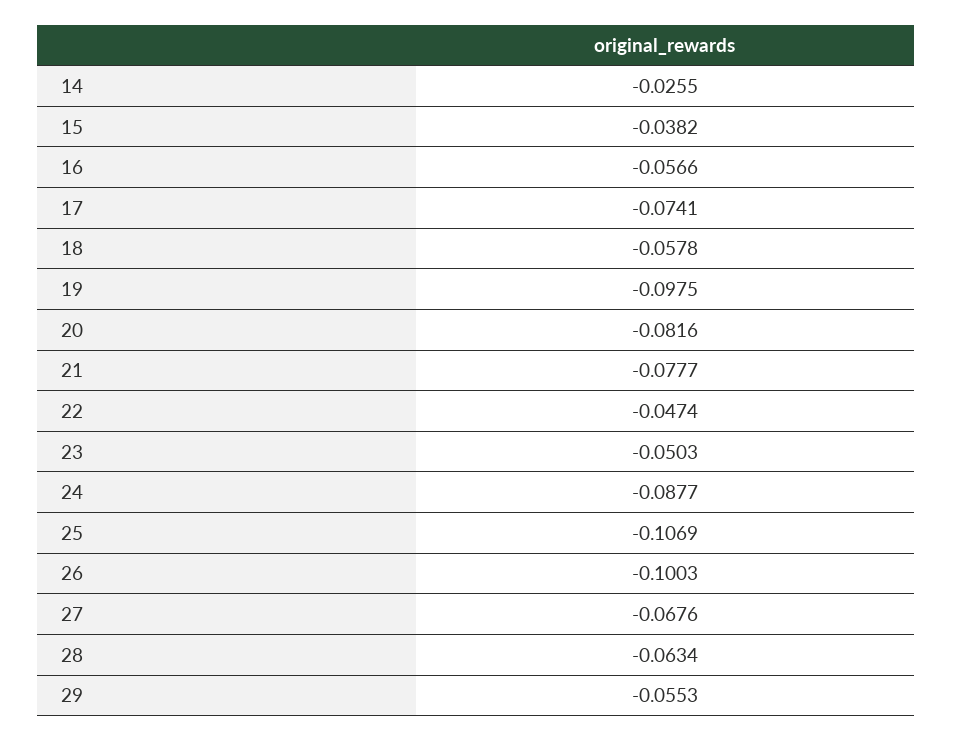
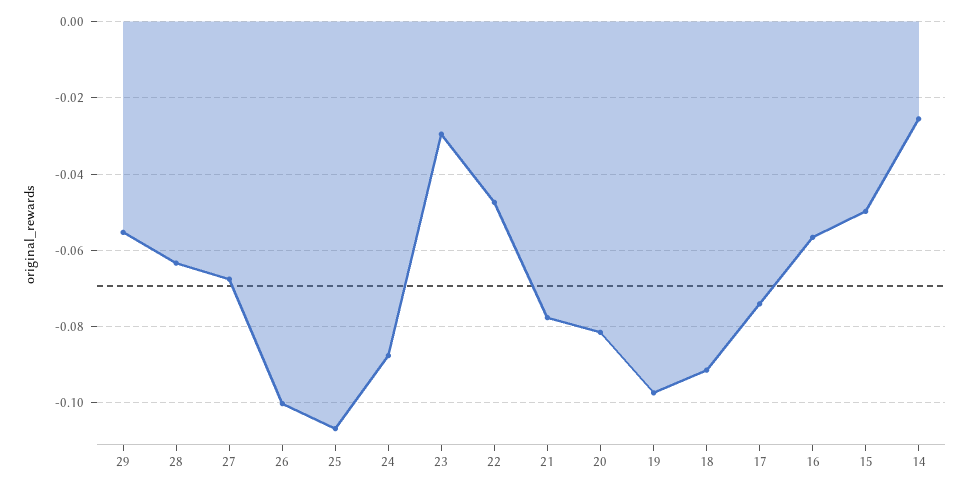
15: -0.0382 -> -0.05
18: -0.0578 -> -0.092
23: -0.0503 -> -0.03

